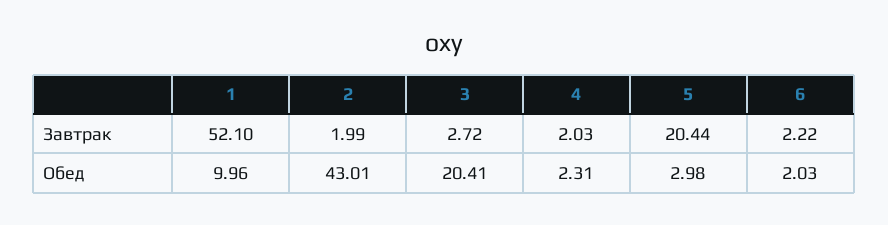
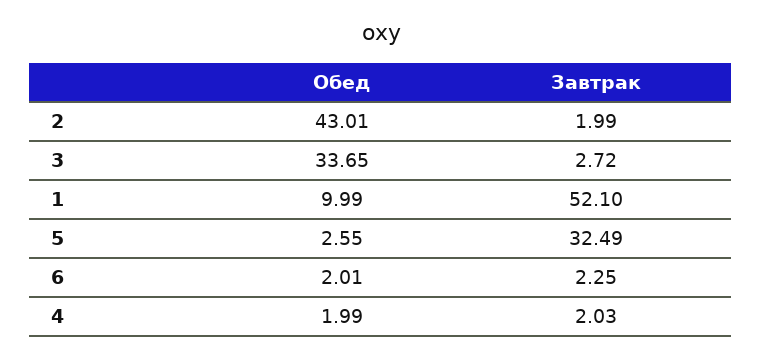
5, Завтрак: 20.44 -> 32.49
6, Завтрак: 2.22 -> 2.25
1, Обед: 9.96 -> 9.99
3, Обед: 20.41 -> 33.65
4, Обед: 2.31 -> 1.99
5, Обед: 2.98 -> 2.55
6, Обед: 2.03 -> 2.01

